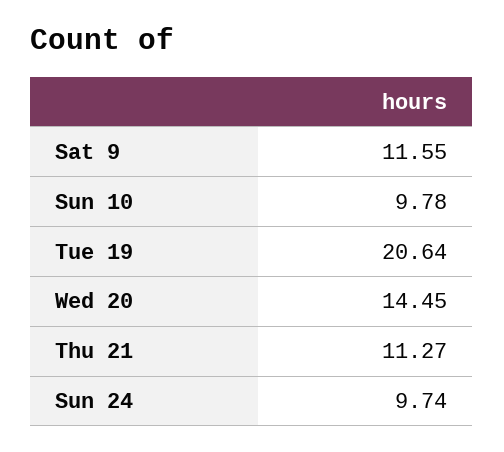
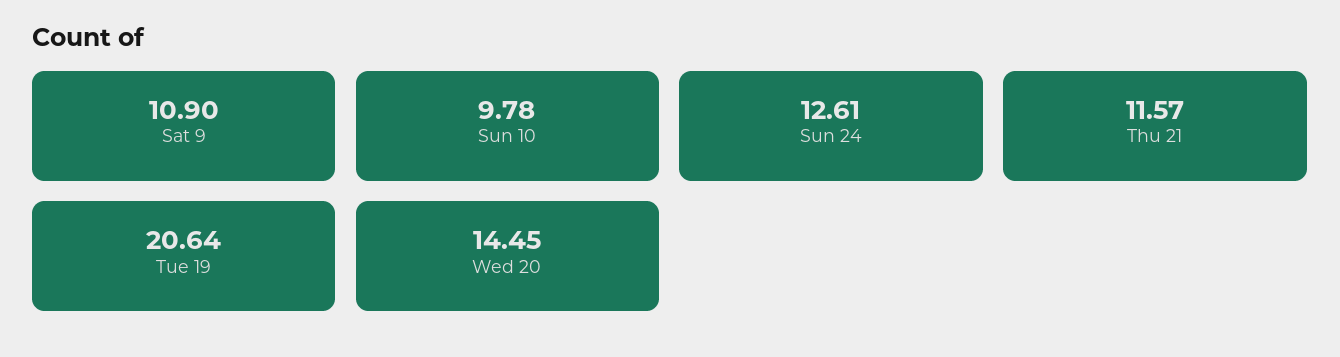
Sat 9: 11.55 -> 10.9
Thu 21: 11.27 -> 11.57
Sun 24: 9.74 -> 12.61

